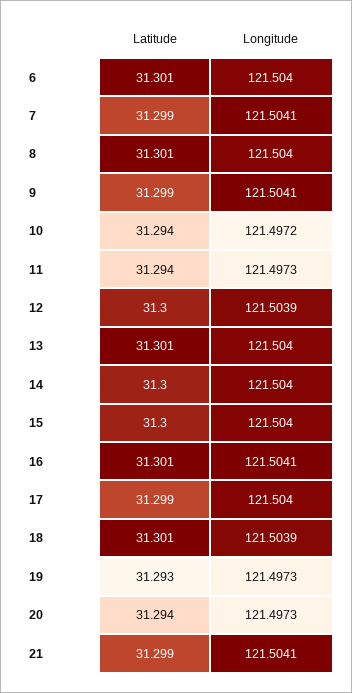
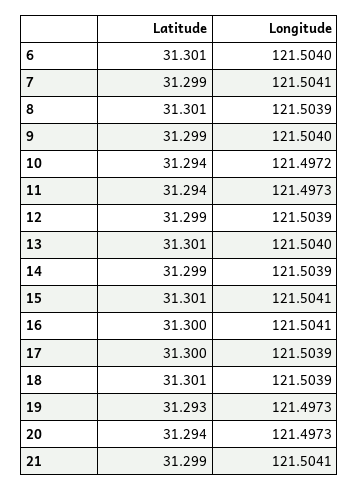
Longitude, 8: 121.504 -> 121.5039
Longitude, 9: 121.5041 -> 121.504
Latitude, 12: 31.3 -> 31.299
Latitude, 14: 31.3 -> 31.299
Longitude, 14: 121.504 -> 121.5039
Latitude, 15: 31.3 -> 31.301
Longitude, 15: 121.504 -> 121.5041
Latitude, 16: 31.301 -> 31.3
Latitude, 17: 31.299 -> 31.3
Longitude, 17: 121.504 -> 121.5039

